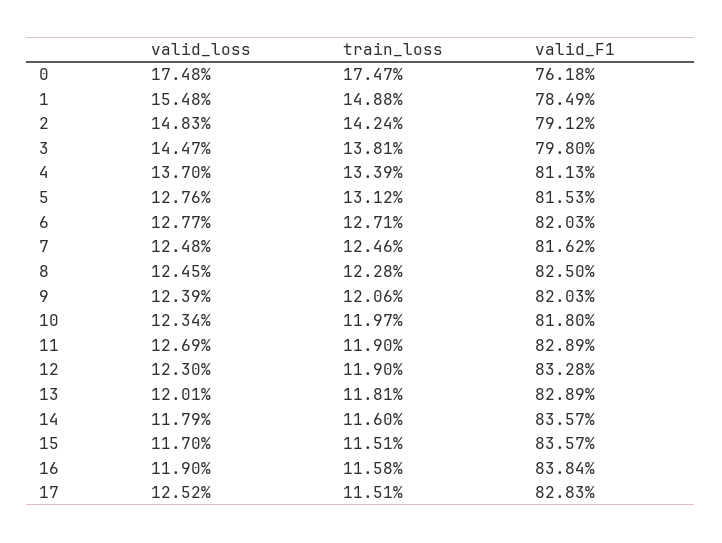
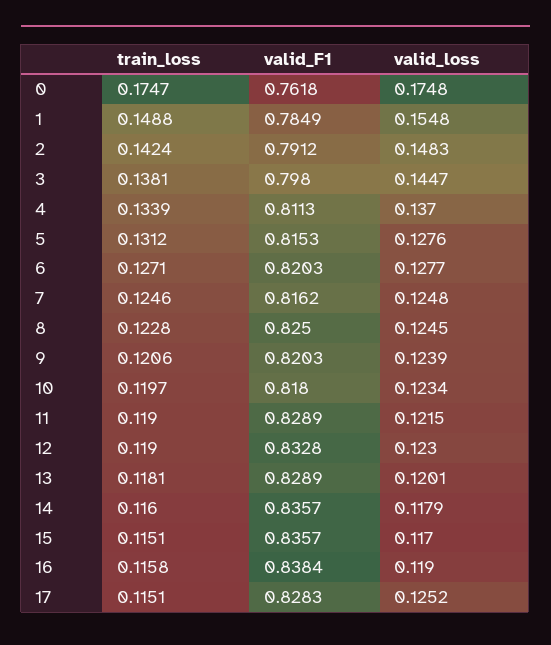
valid_loss, 11: 0.1269 -> 0.1215

